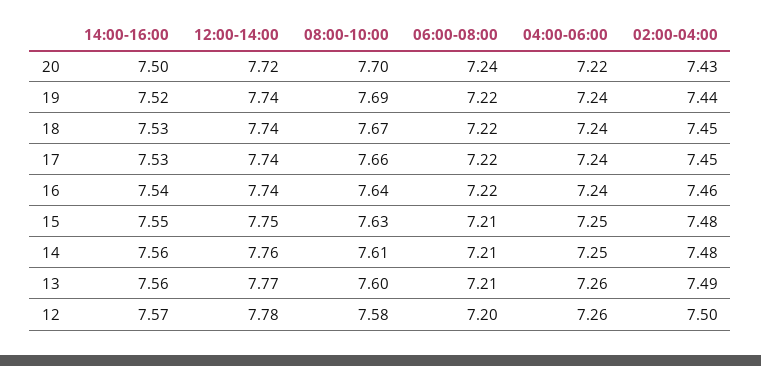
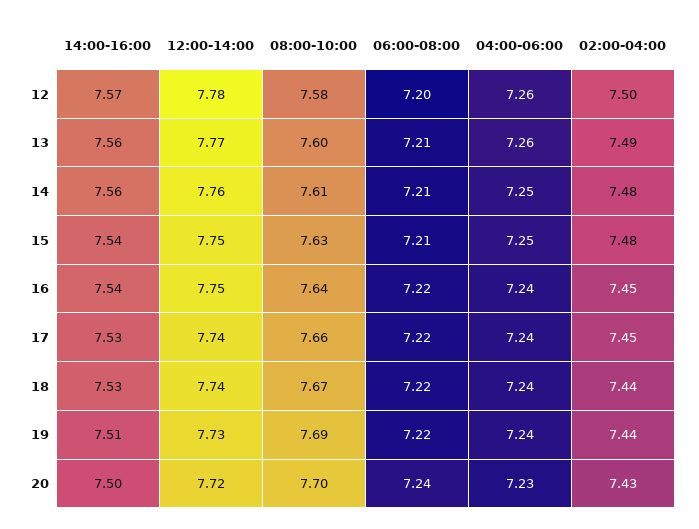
04:00-06:00, 20: 7.22 -> 7.23
14:00-16:00, 19: 7.52 -> 7.51
12:00-14:00, 19: 7.74 -> 7.73
02:00-04:00, 18: 7.45 -> 7.44
12:00-14:00, 16: 7.74 -> 7.75
02:00-04:00, 16: 7.46 -> 7.45
14:00-16:00, 15: 7.55 -> 7.54

